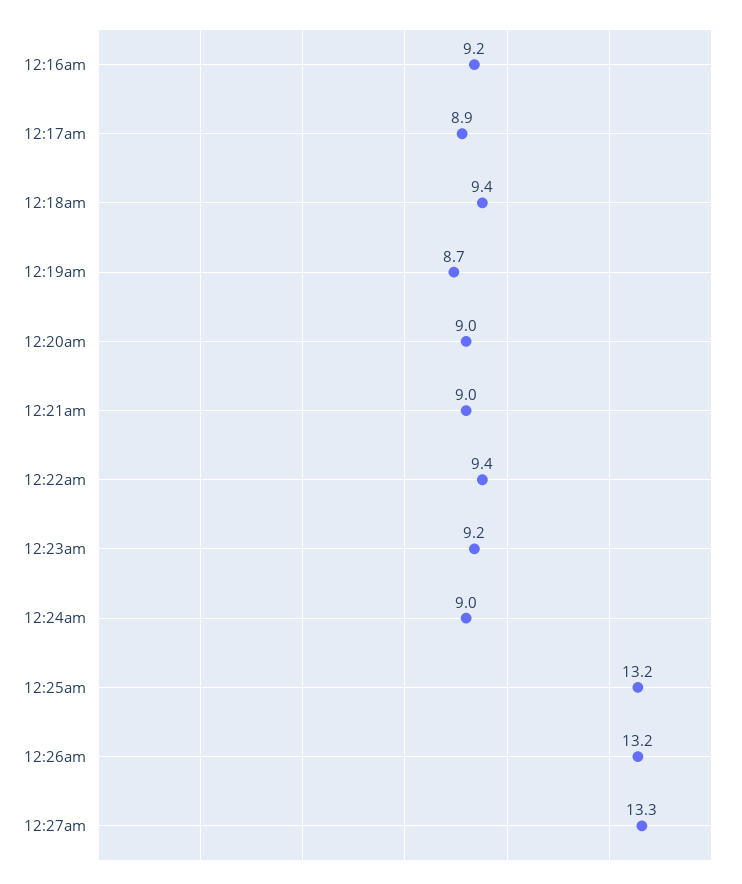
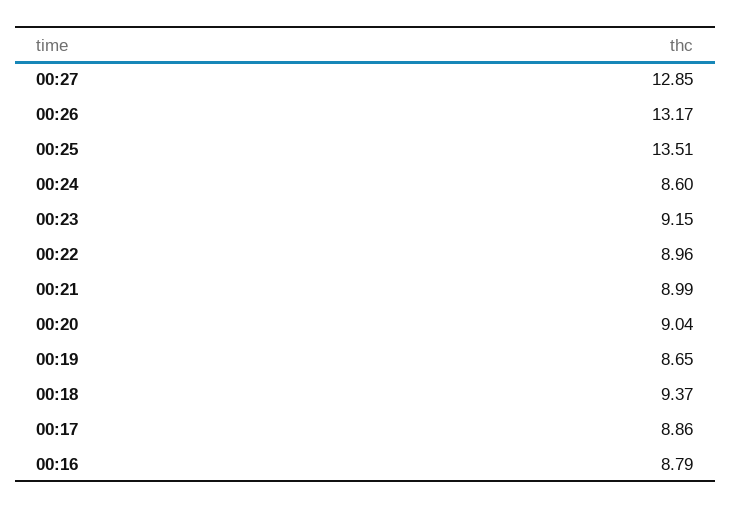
12:16am: 9.2 -> 8.79
12:22am: 9.4 -> 8.96
12:24am: 9 -> 8.6
12:25am: 13.2 -> 13.51
12:27am: 13.3 -> 12.85

